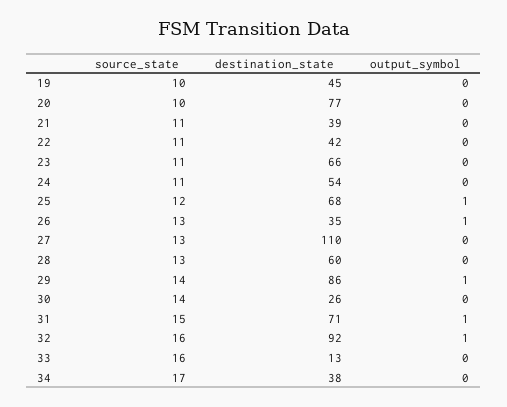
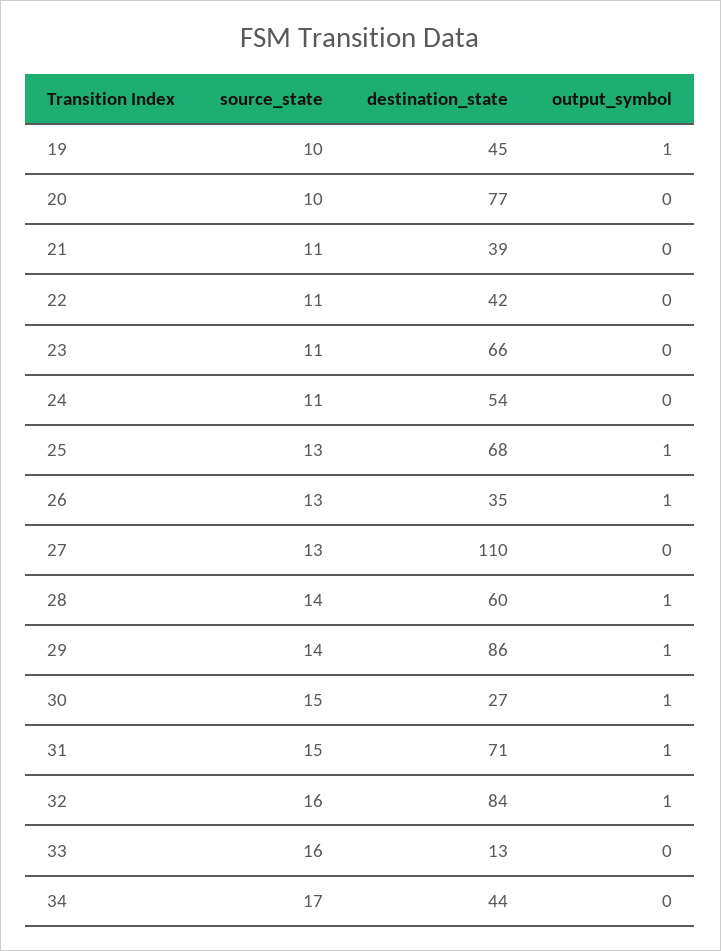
output_symbol, 19: 0 -> 1
source_state, 25: 12 -> 13
source_state, 28: 13 -> 14
output_symbol, 28: 0 -> 1
source_state, 30: 14 -> 15
destination_state, 30: 26 -> 27
output_symbol, 30: 0 -> 1
destination_state, 32: 92 -> 84
destination_state, 34: 38 -> 44

